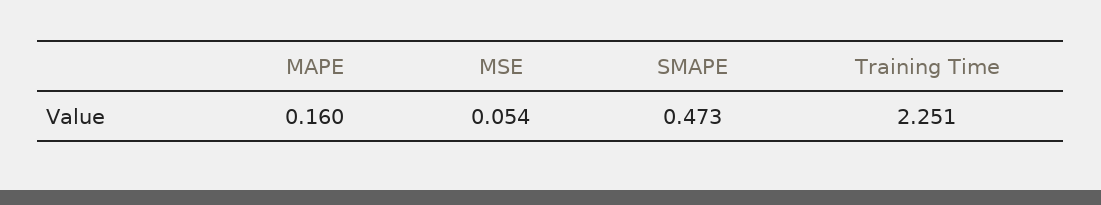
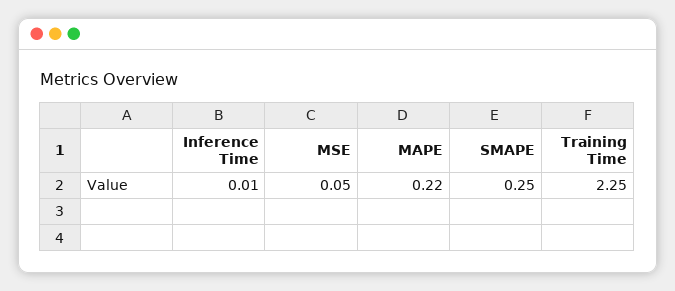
MAPE: 0.16 -> 0.22
SMAPE: 0.473 -> 0.25
Inference Time: none -> 0.01

